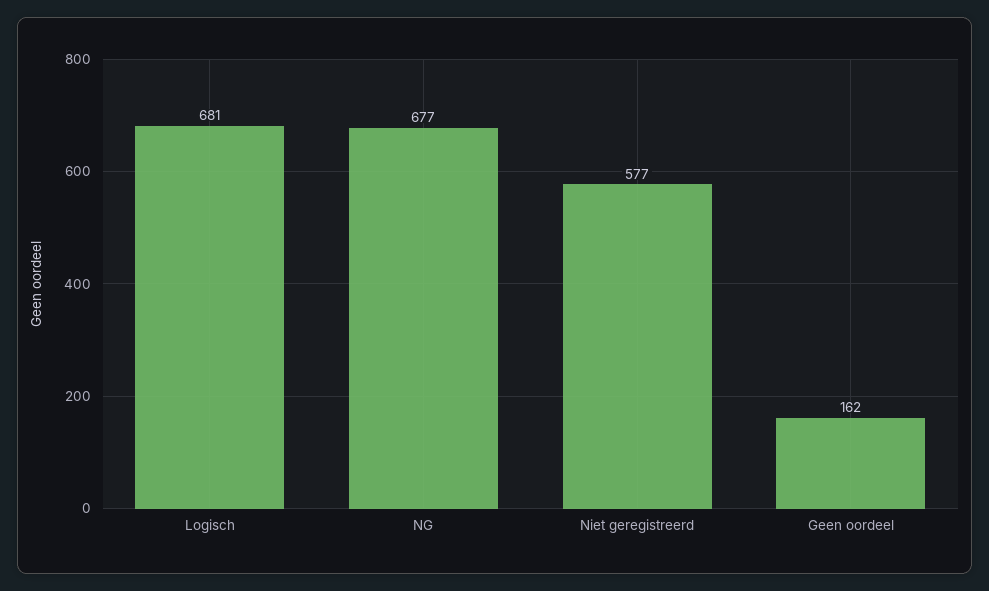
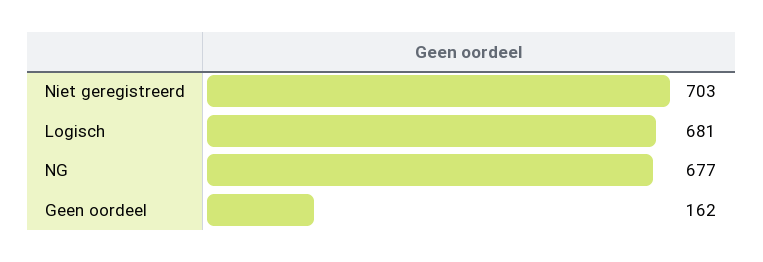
Niet geregistreerd: 577 -> 703

